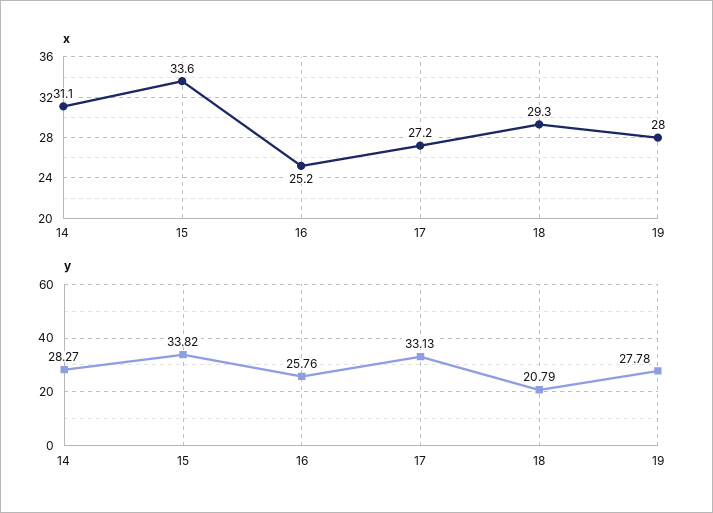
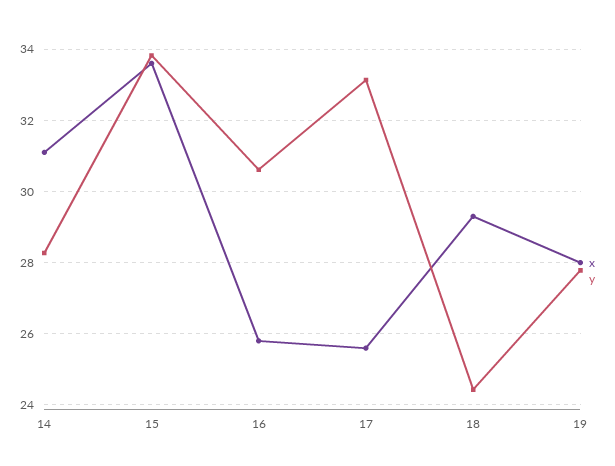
x, 16: 25.2 -> 25.8
x, 17: 27.2 -> 25.6
y, 16: 25.76 -> 30.6
y, 18: 20.79 -> 24.4

